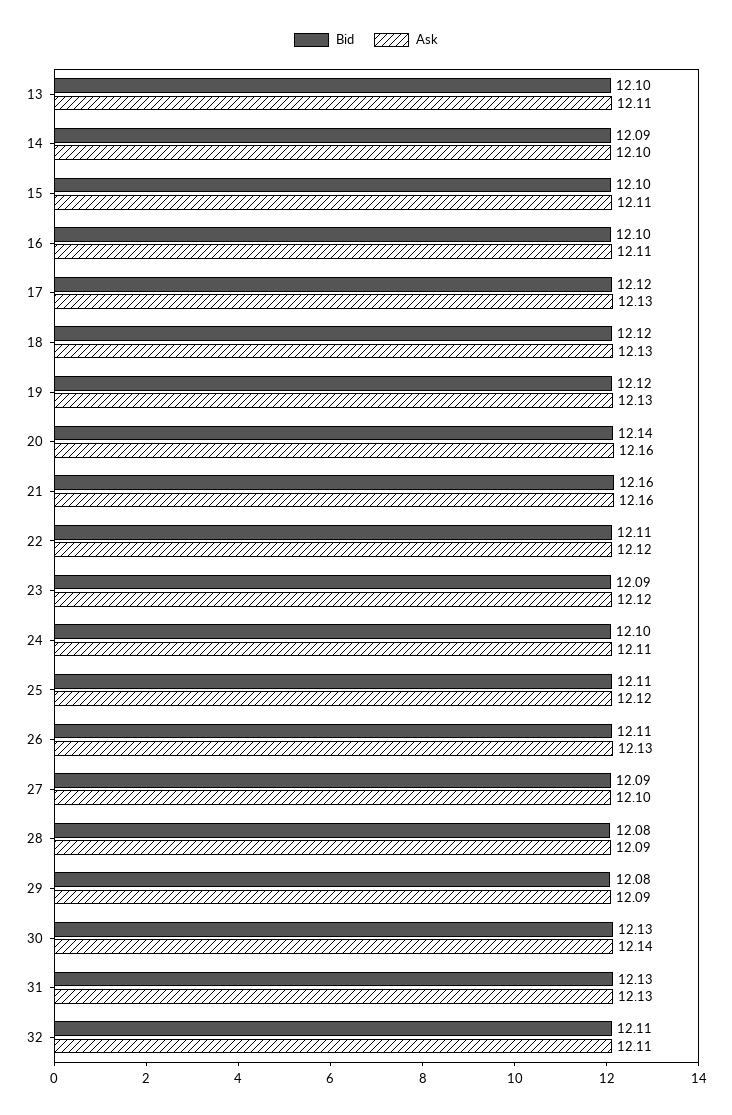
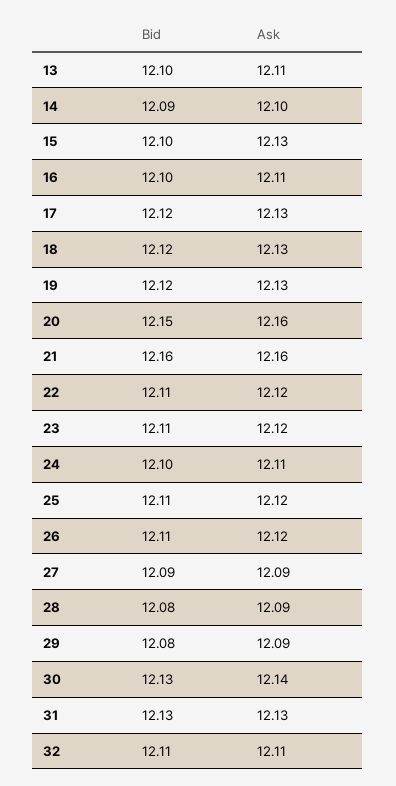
Ask, 15: 12.11 -> 12.13
Bid, 20: 12.14 -> 12.15
Bid, 23: 12.09 -> 12.11
Ask, 26: 12.13 -> 12.12
Ask, 27: 12.1 -> 12.09

